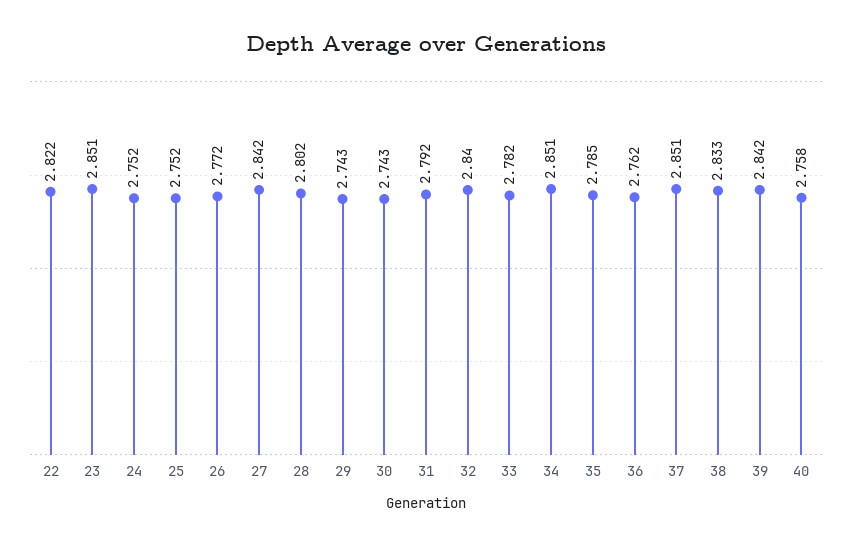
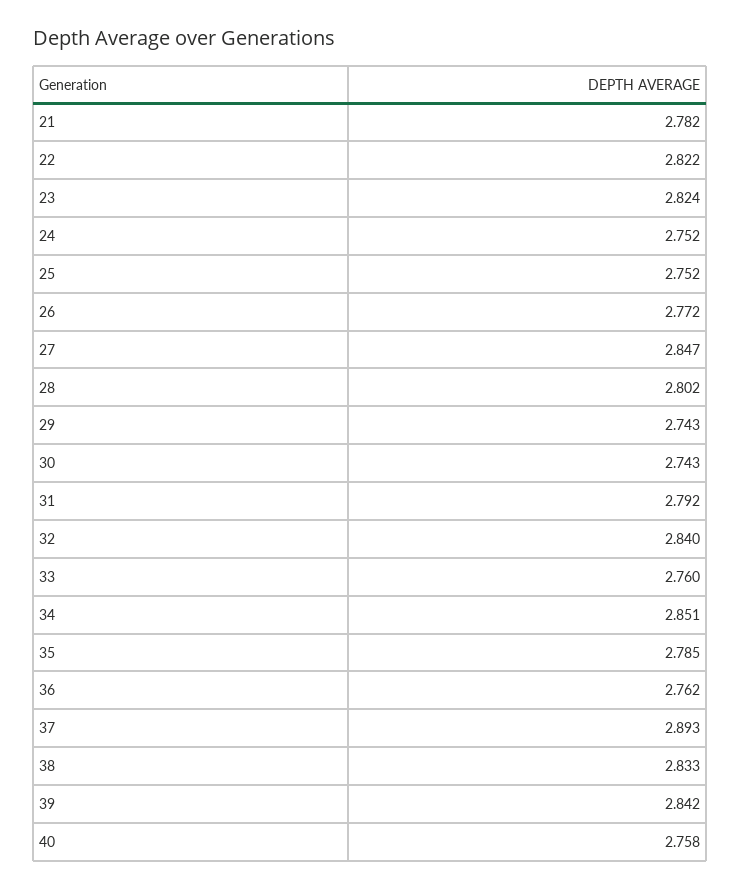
23: 2.851 -> 2.824
27: 2.842 -> 2.847
33: 2.782 -> 2.76
37: 2.851 -> 2.893
21: none -> 2.782

